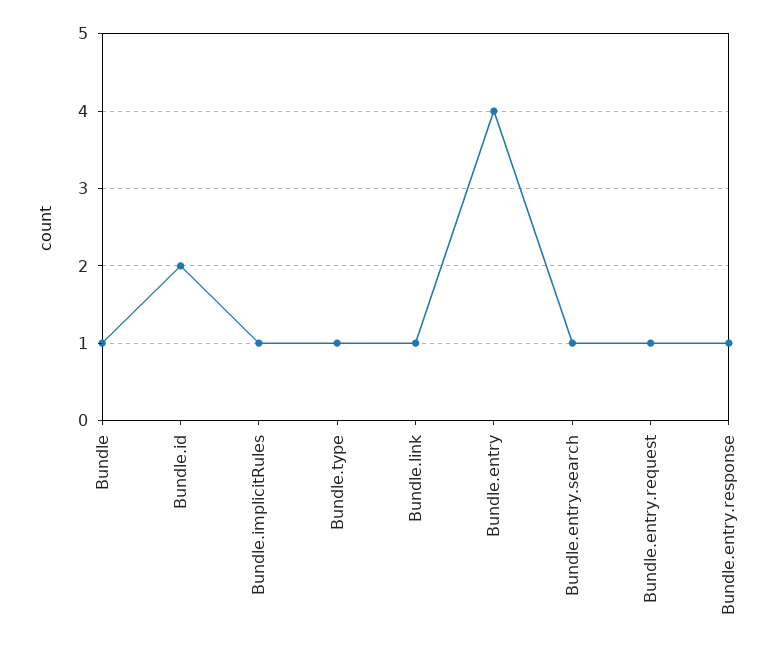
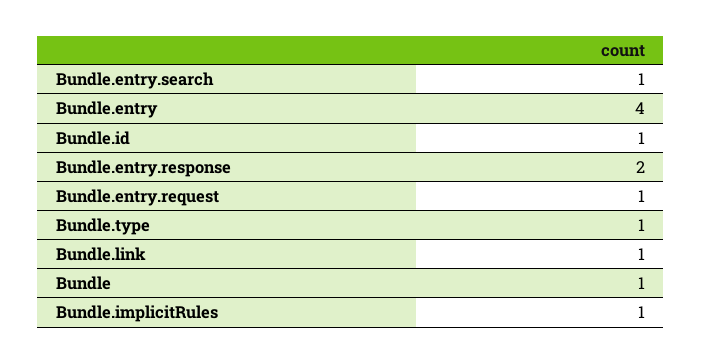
Bundle.id: 2 -> 1
Bundle.entry.response: 1 -> 2

